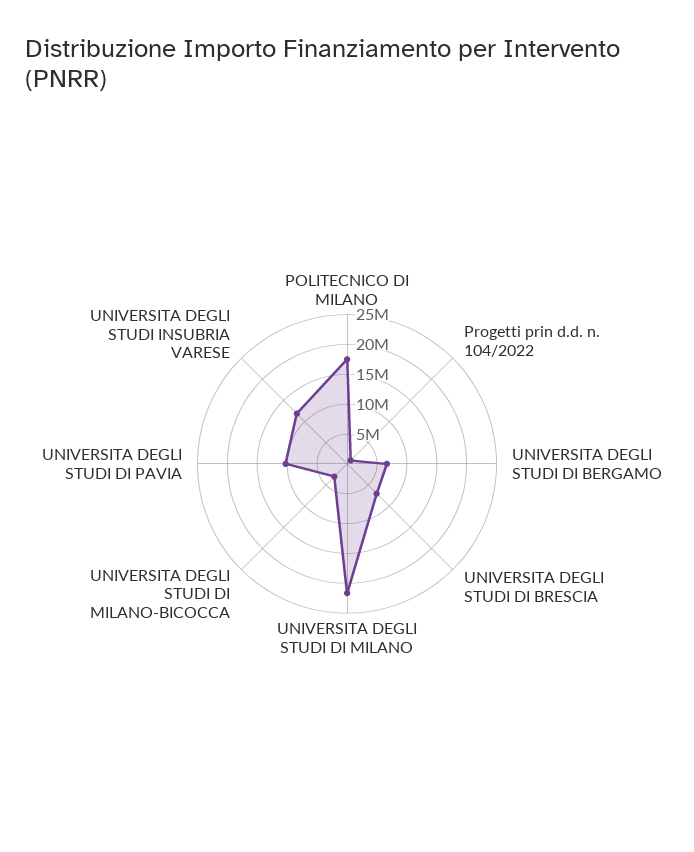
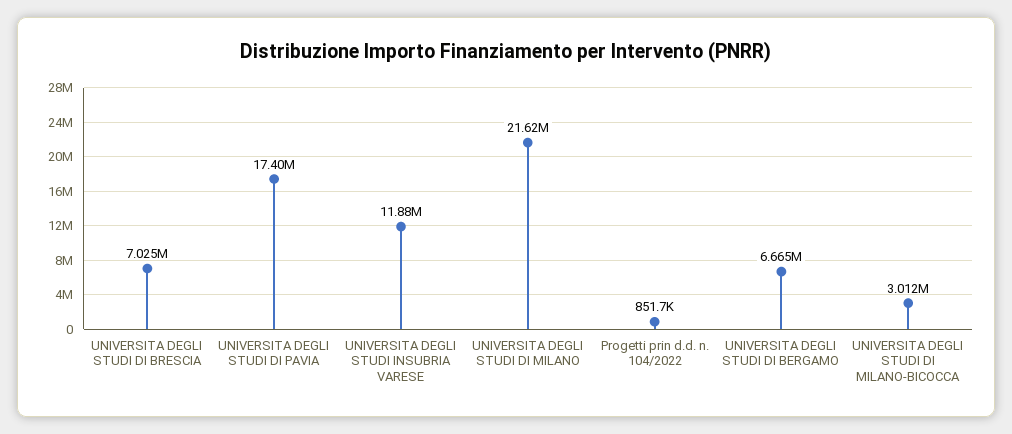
POLITECNICO DI MILANO: 17500000 -> none
UNIVERSITA DEGLI STUDI DI PAVIA: 10000000 -> 17400000

